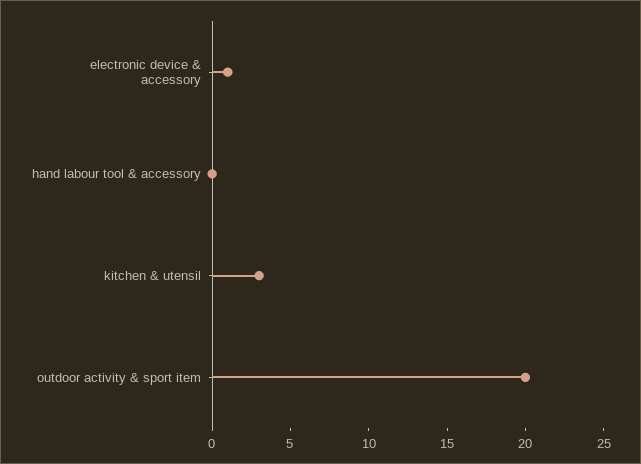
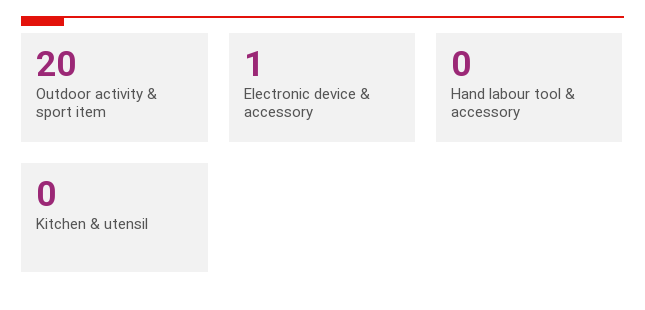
kitchen & utensil: 3 -> 0

